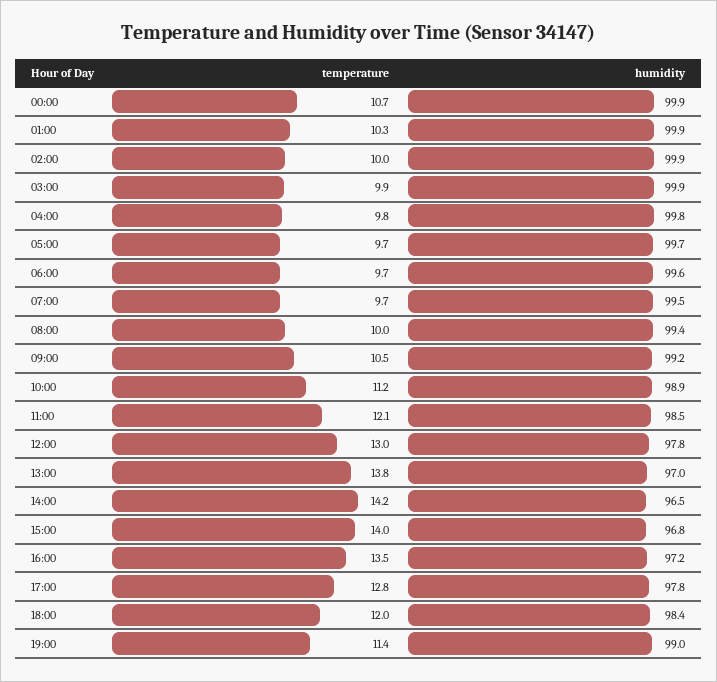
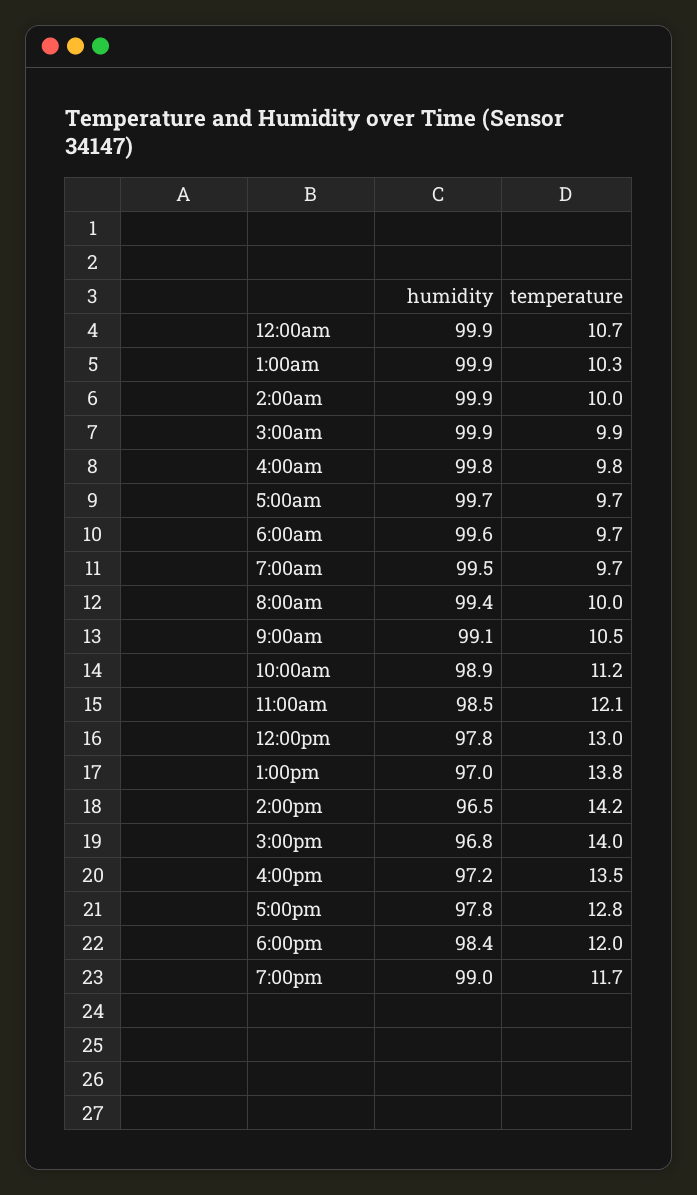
humidity, 09:00: 99.2 -> 99.1
temperature, 19:00: 11.4 -> 11.7

